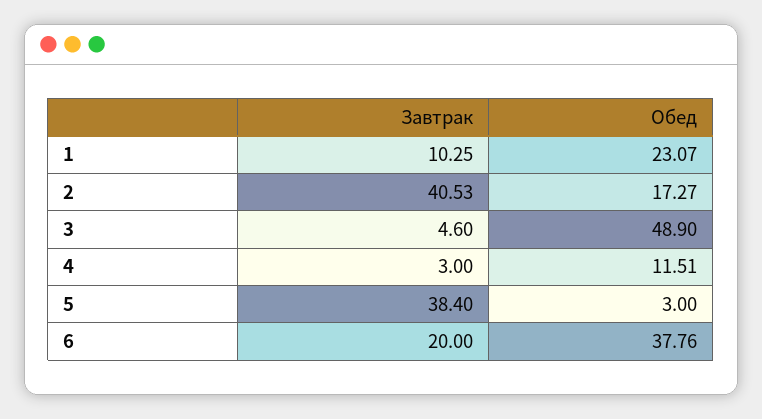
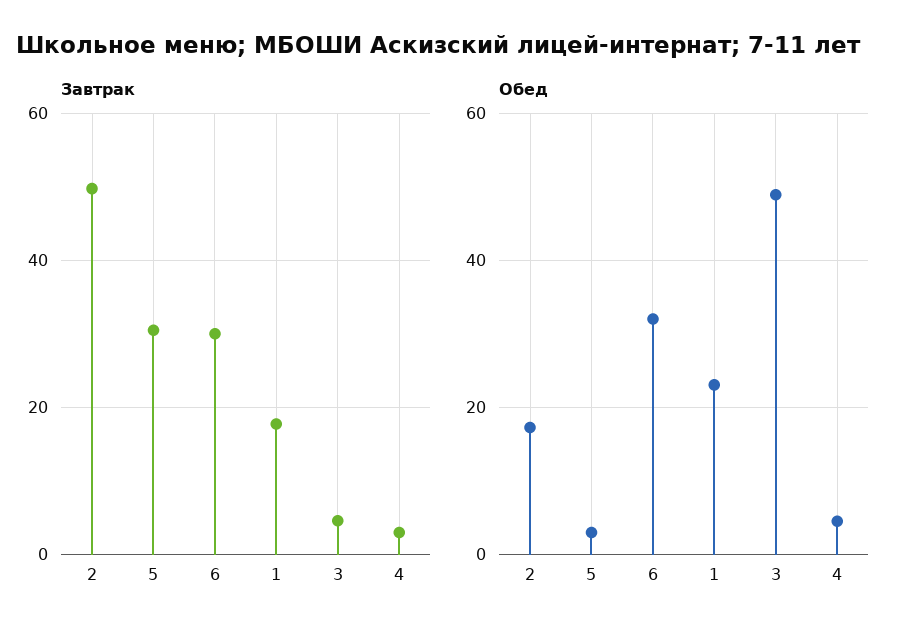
Завтрак, 1: 10.25 -> 18
Завтрак, 2: 40.53 -> 50
Обед, 4: 11.51 -> 4
Завтрак, 5: 38.4 -> 30
Завтрак, 6: 20 -> 30
Обед, 6: 37.76 -> 32

